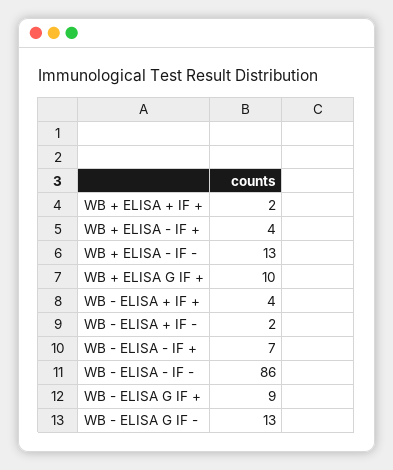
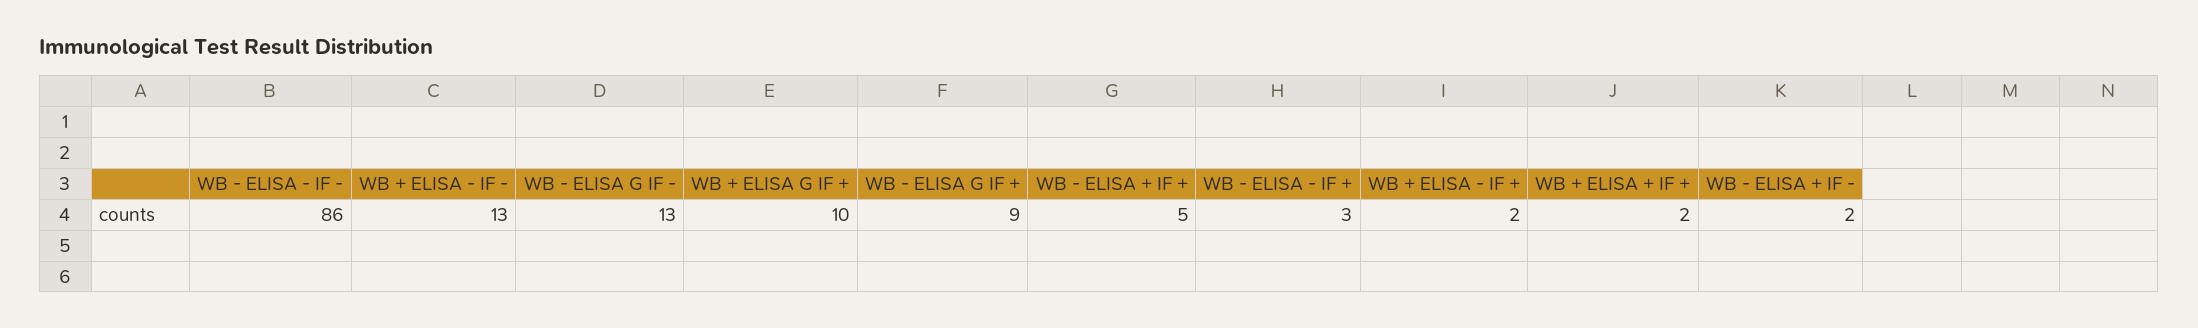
WB + ELISA - IF +: 4 -> 2
WB - ELISA + IF +: 4 -> 5
WB - ELISA - IF +: 7 -> 3

